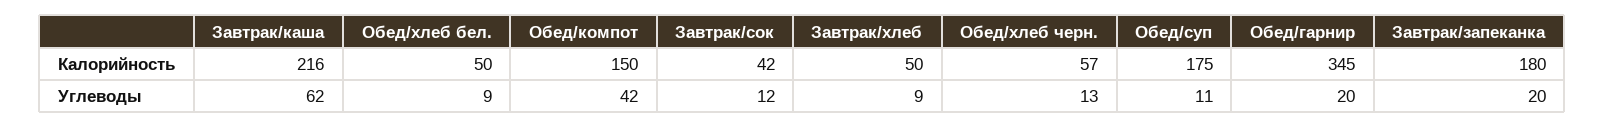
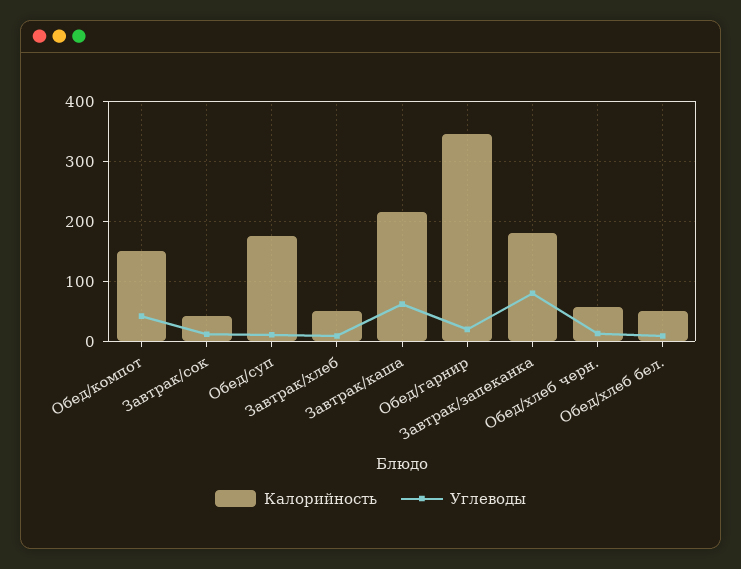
Углеводы, Завтрак/запеканка: 20 -> 80

